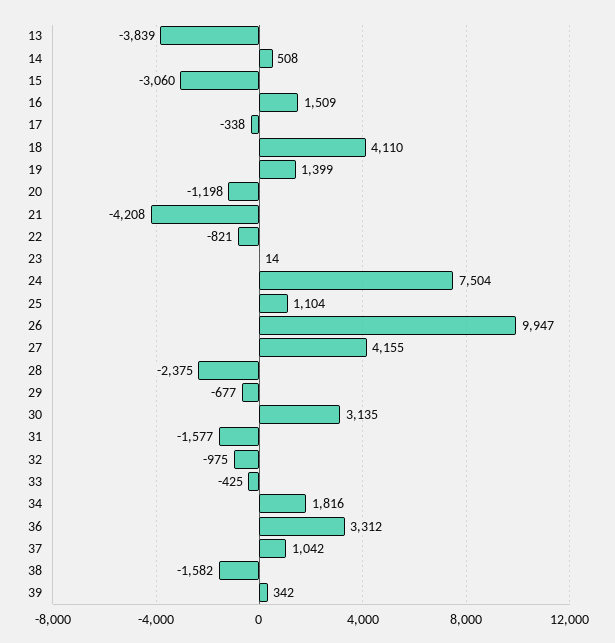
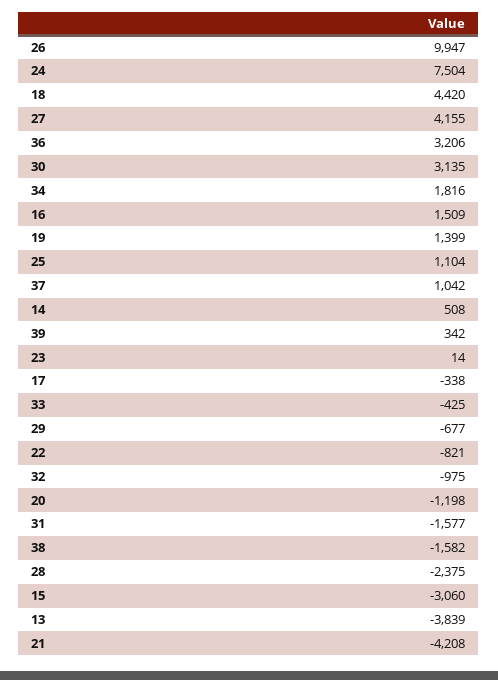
18: 4110 -> 4420
36: 3312 -> 3206

